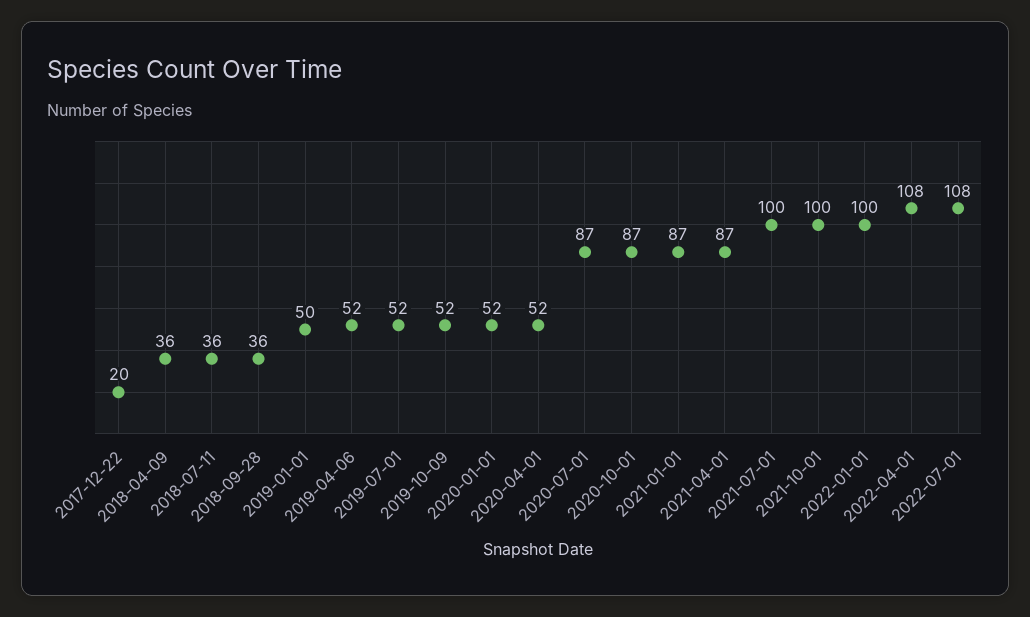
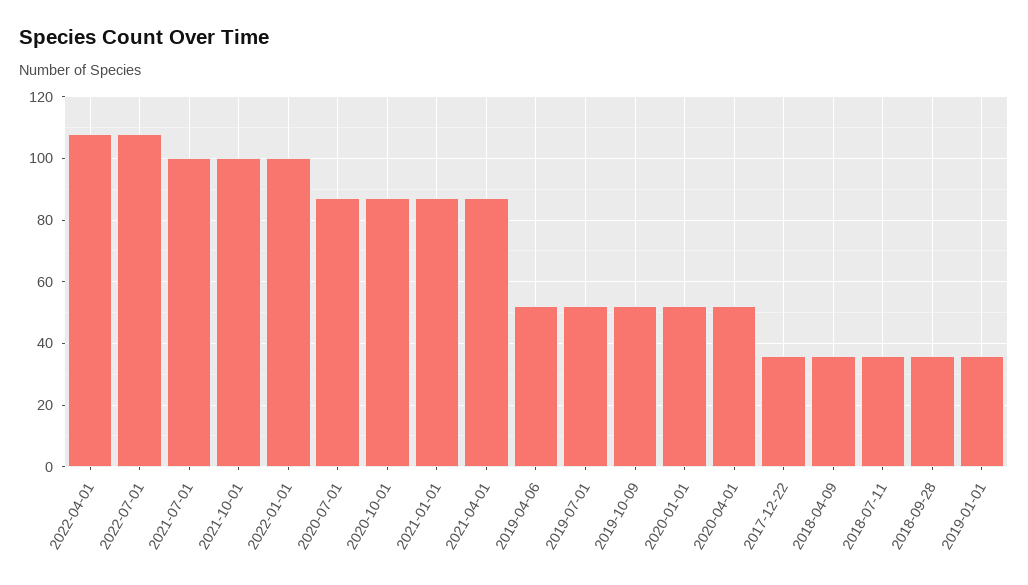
2017-12-22: 20 -> 35
2019-01-01: 50 -> 35

